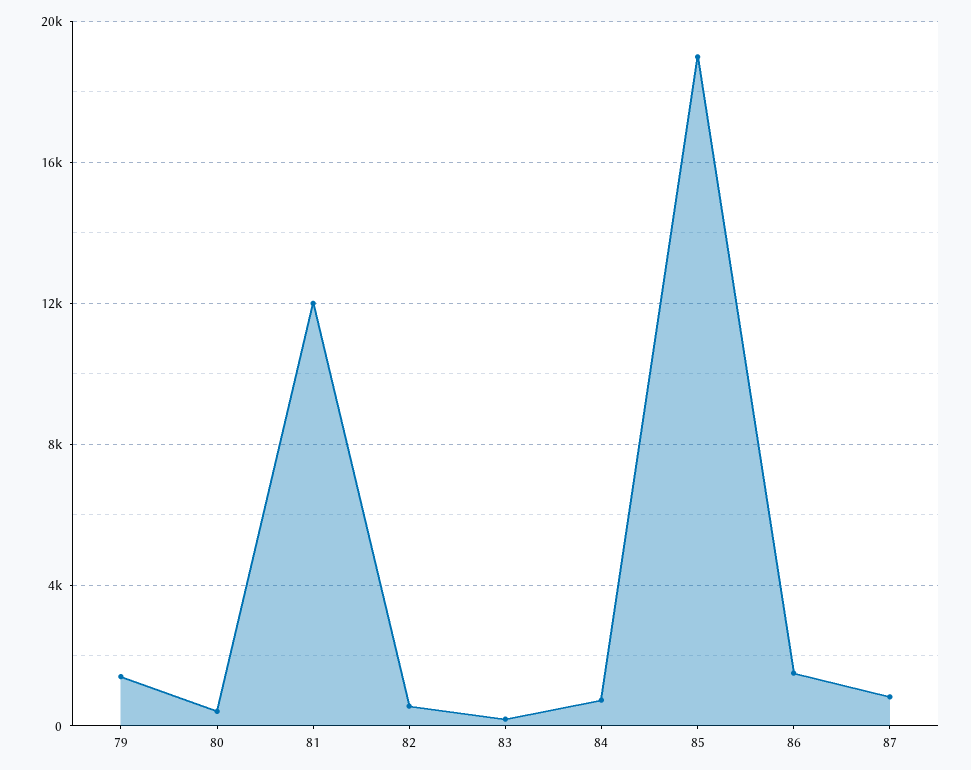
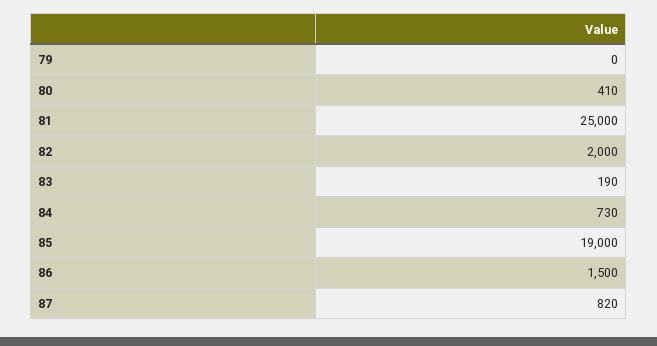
79: 1500 -> 0
81: 12000 -> 25000
82: 500 -> 2000

